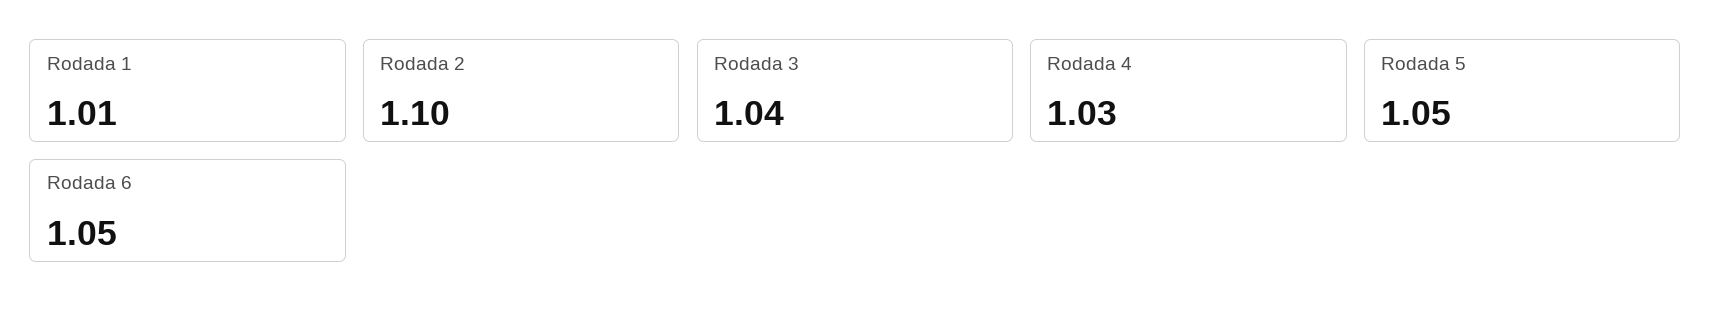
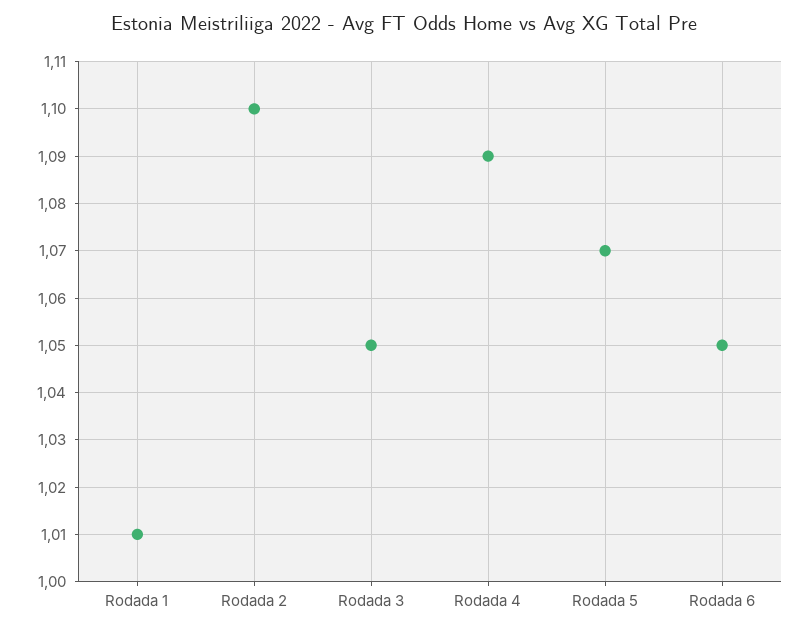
Rodada 3: 1.04 -> 1.05
Rodada 4: 1.03 -> 1.09
Rodada 5: 1.05 -> 1.07

